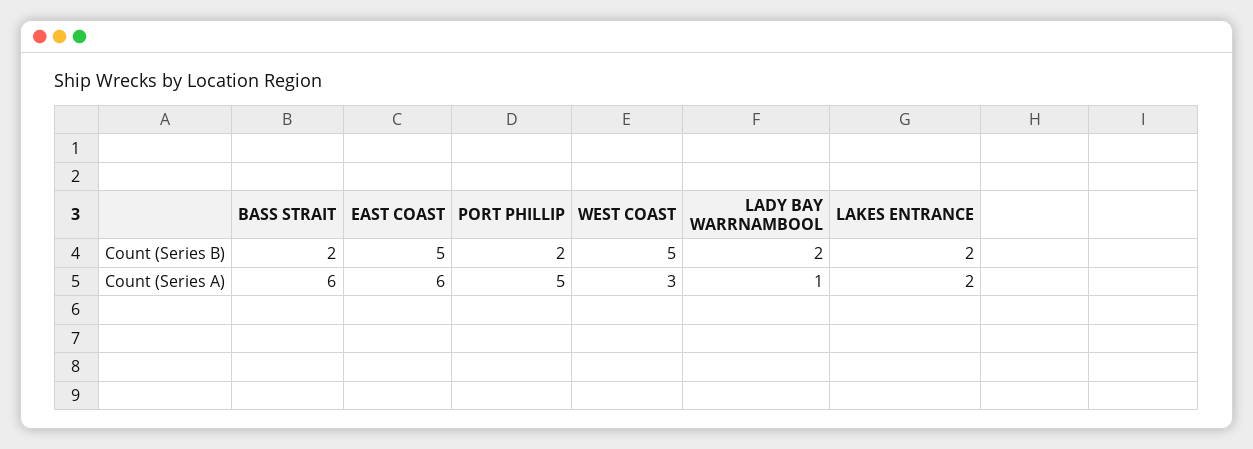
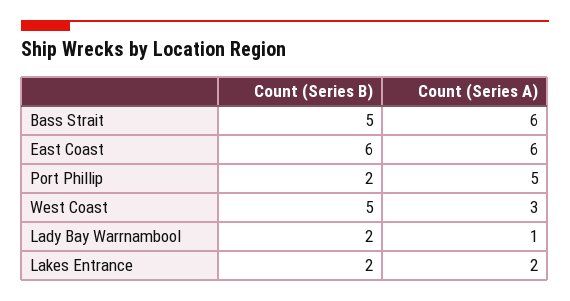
BASS STRAIT, Count (Series B): 2 -> 5
EAST COAST, Count (Series B): 5 -> 6

